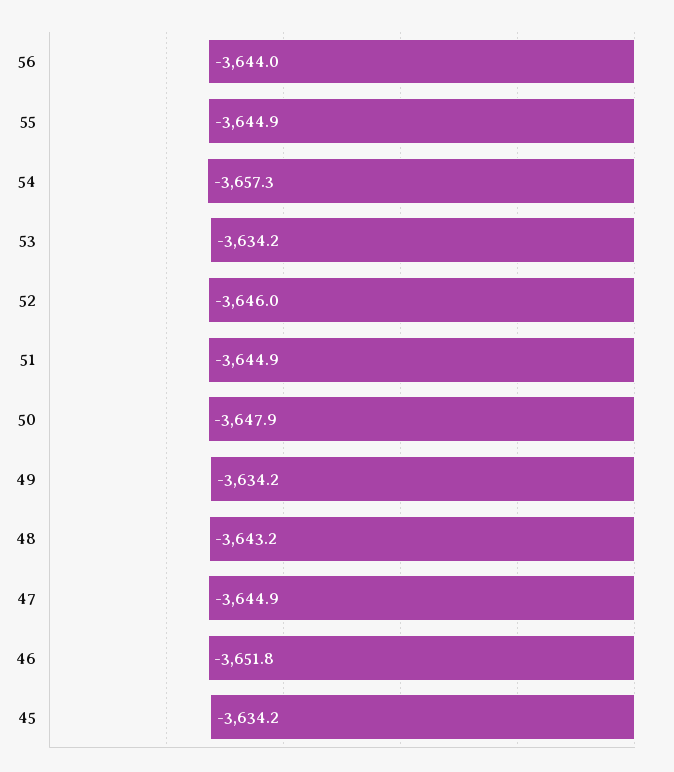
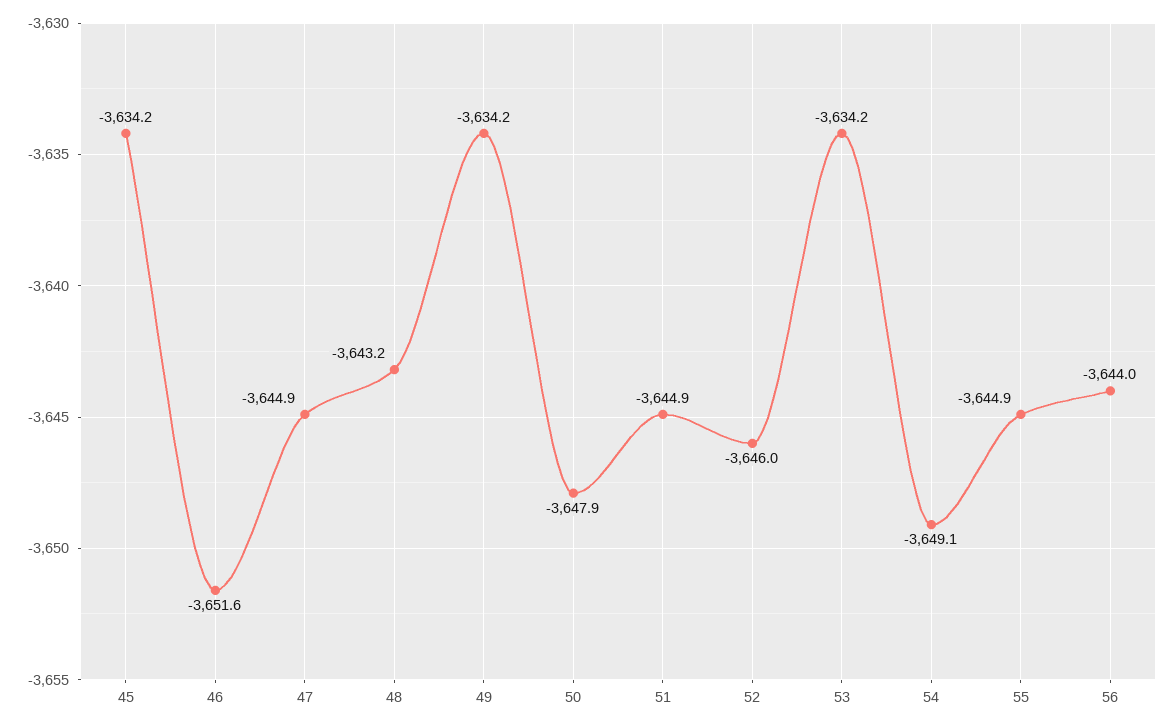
54: -3657.3 -> -3649.1
46: -3651.8 -> -3651.6

